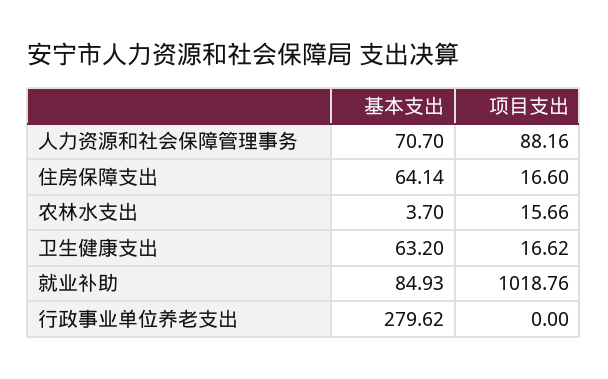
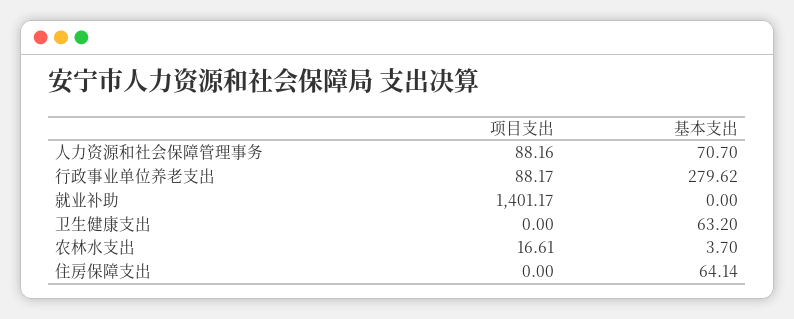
项目支出, 住房保障支出: 16.6 -> 0
项目支出, 农林水支出: 15.66 -> 16.61
项目支出, 卫生健康支出: 16.62 -> 0
基本支出, 就业补助: 84.93 -> 0
项目支出, 就业补助: 1018.76 -> 1401.17
项目支出, 行政事业单位养老支出: 0 -> 88.17

